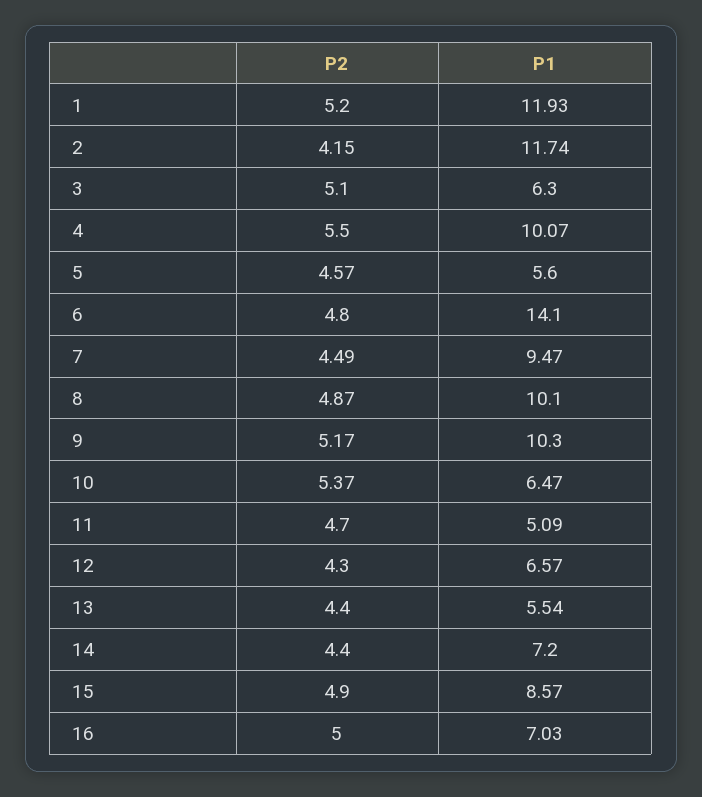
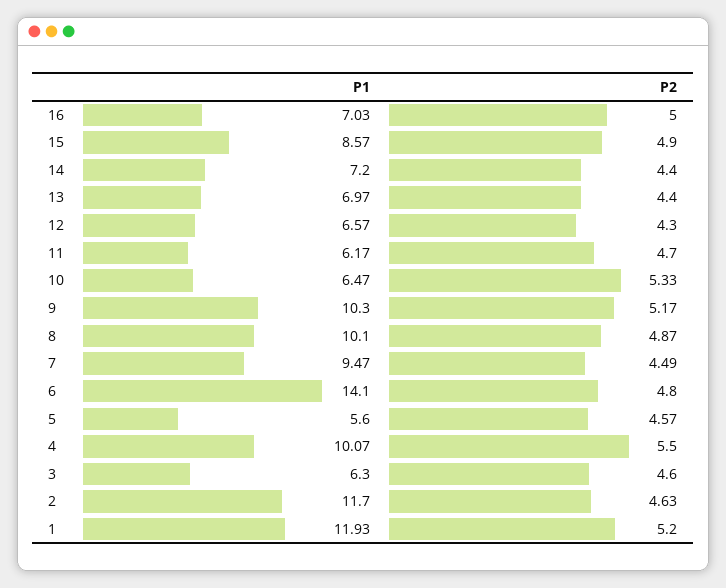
P2, 2: 4.15 -> 4.63
P1, 2: 11.74 -> 11.7
P2, 3: 5.1 -> 4.6
P2, 10: 5.37 -> 5.33
P1, 11: 5.09 -> 6.17
P1, 13: 5.54 -> 6.97

